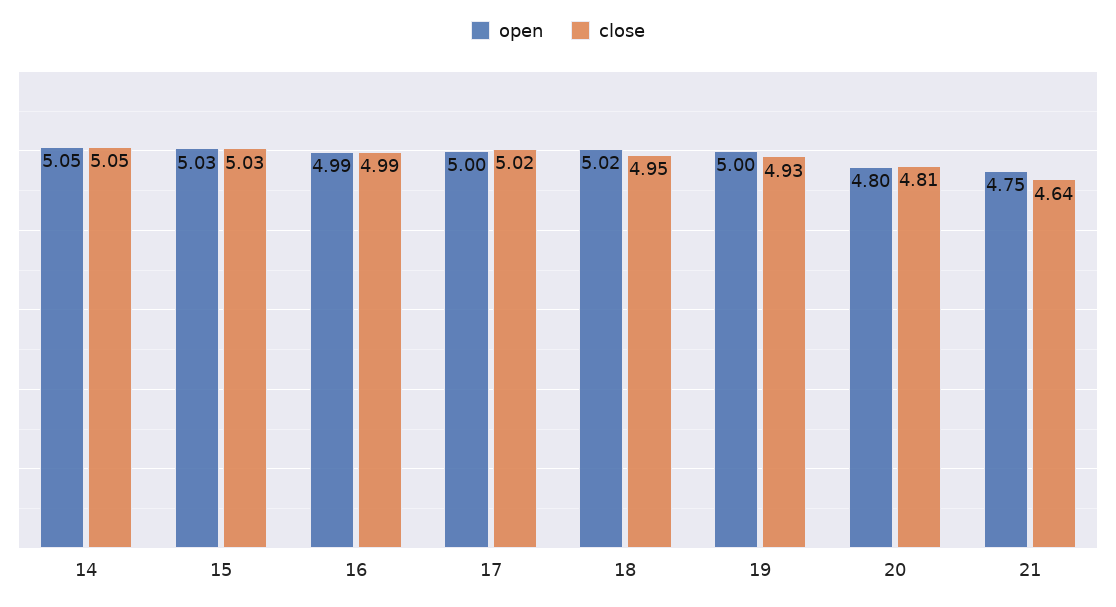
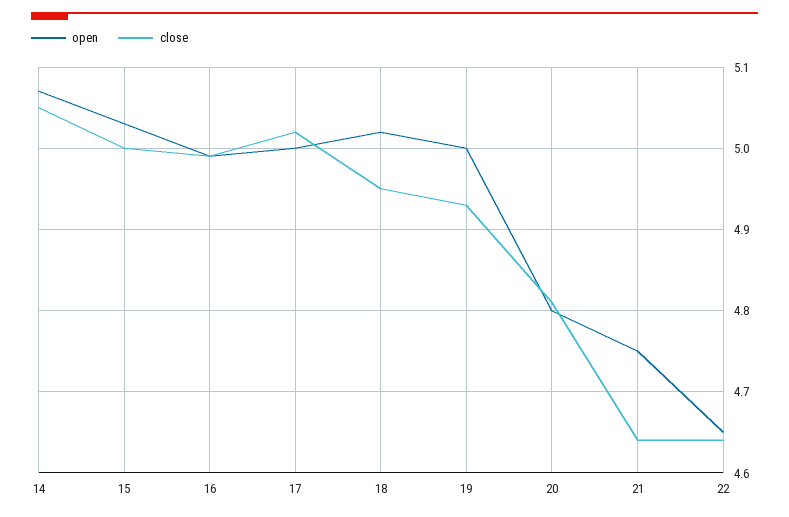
open, 14: 5.05 -> 5.07
close, 15: 5.03 -> 5
open, 22: none -> 4.65
close, 22: none -> 4.64

